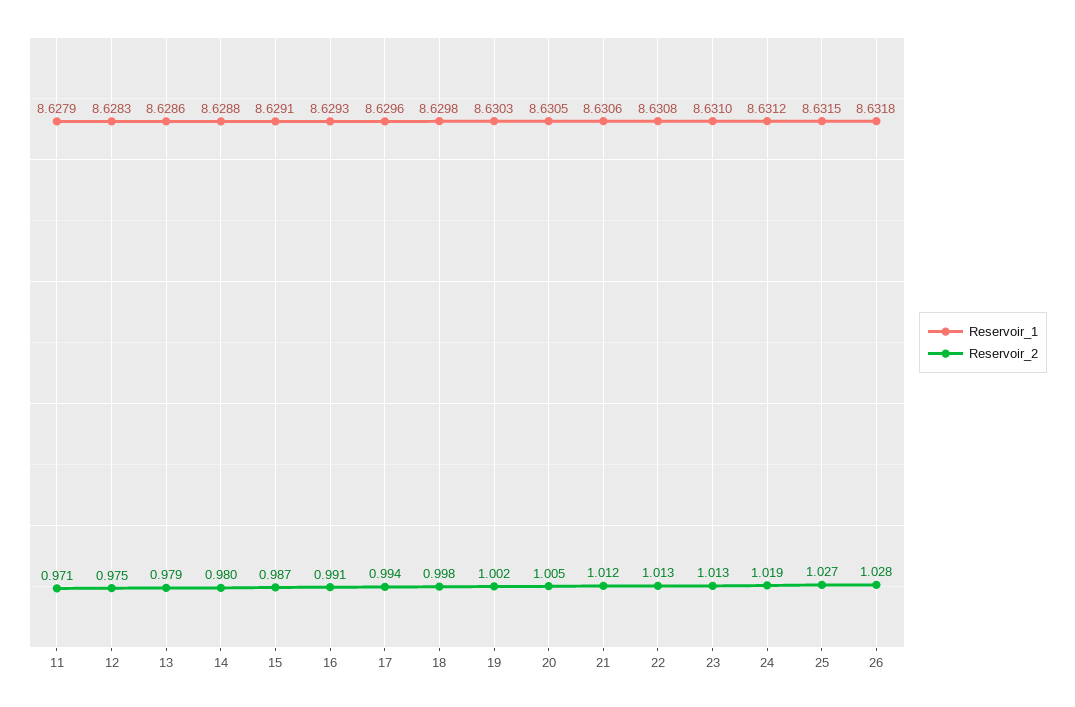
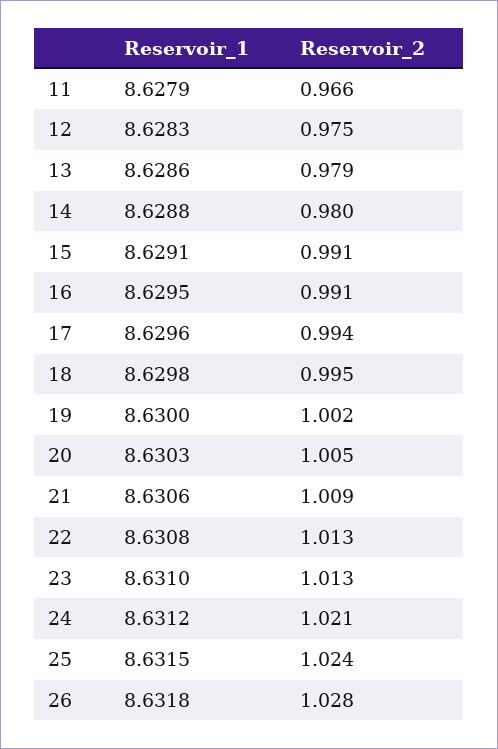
Reservoir_2, 11: 0.971 -> 0.966
Reservoir_2, 15: 0.987 -> 0.991
Reservoir_1, 16: 8.6293 -> 8.6295
Reservoir_2, 18: 0.998 -> 0.995
Reservoir_1, 19: 8.6303 -> 8.63
Reservoir_1, 20: 8.6305 -> 8.6303
Reservoir_2, 21: 1.012 -> 1.009
Reservoir_2, 24: 1.019 -> 1.021
Reservoir_2, 25: 1.027 -> 1.024

